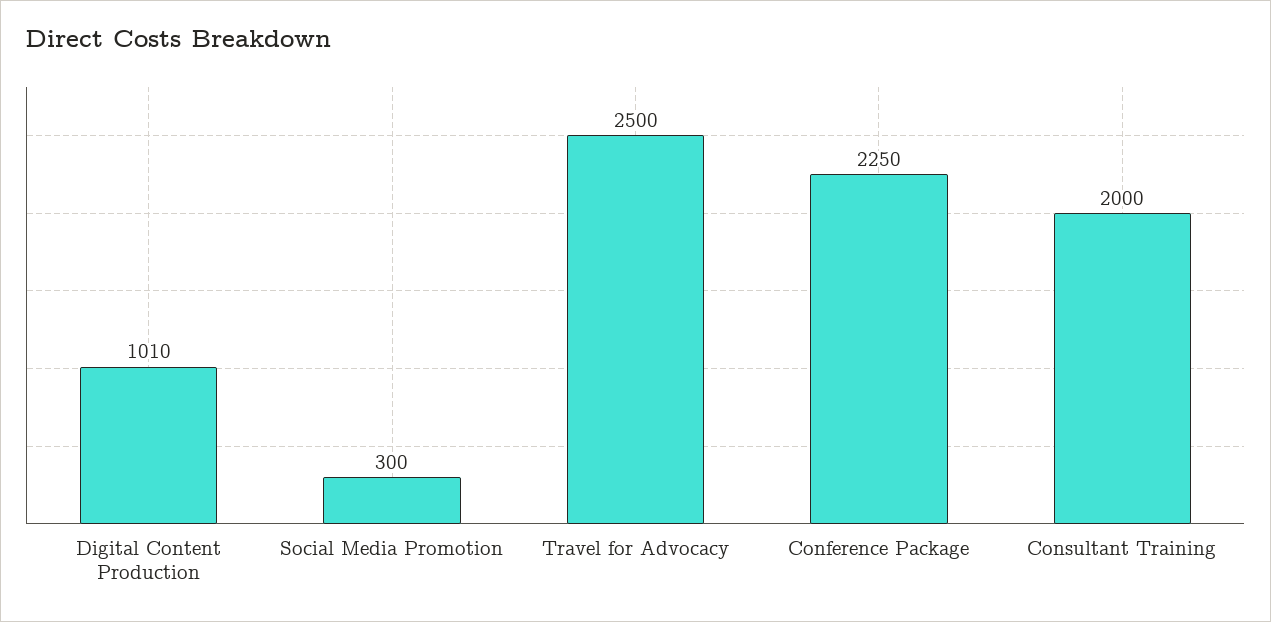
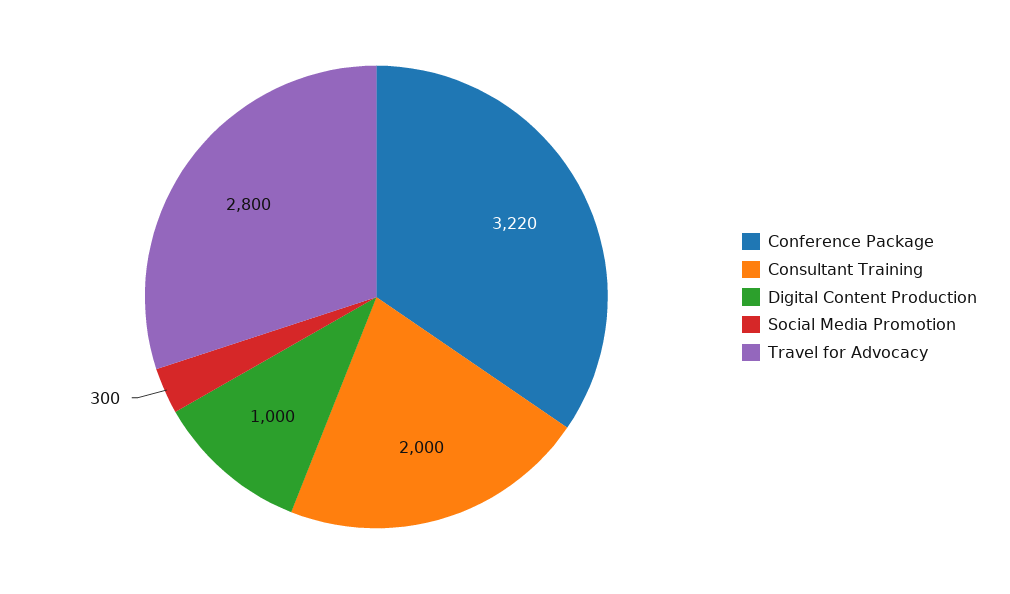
Digital Content Production: 1010 -> 1000
Travel for Advocacy: 2500 -> 2800
Conference Package: 2250 -> 3220

